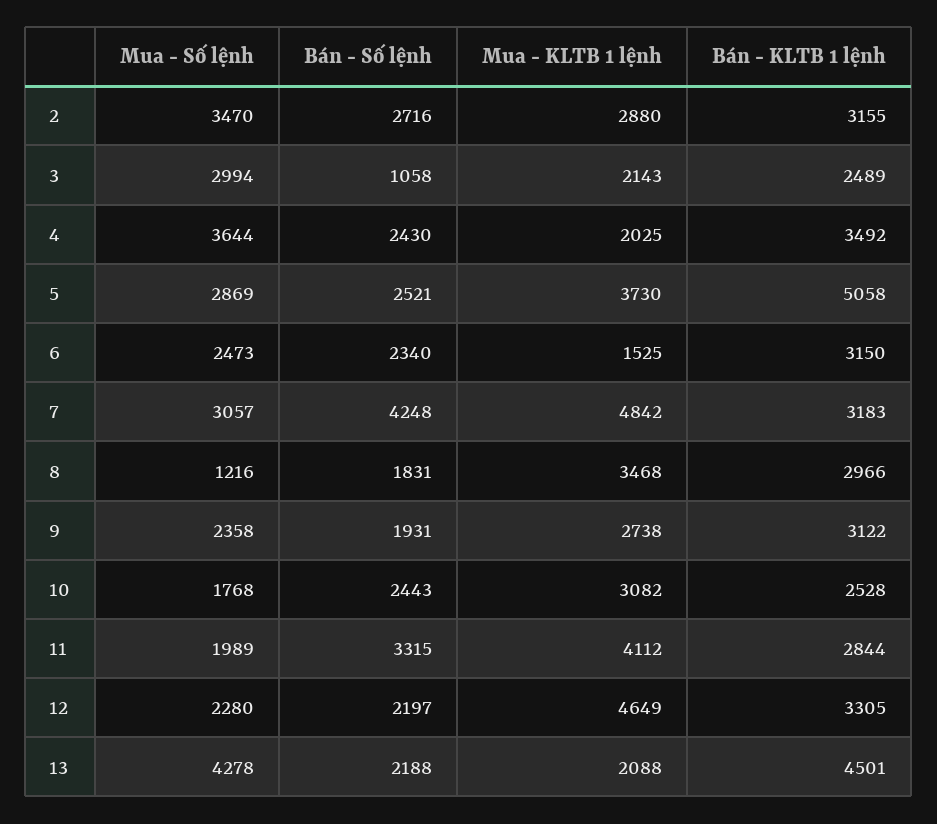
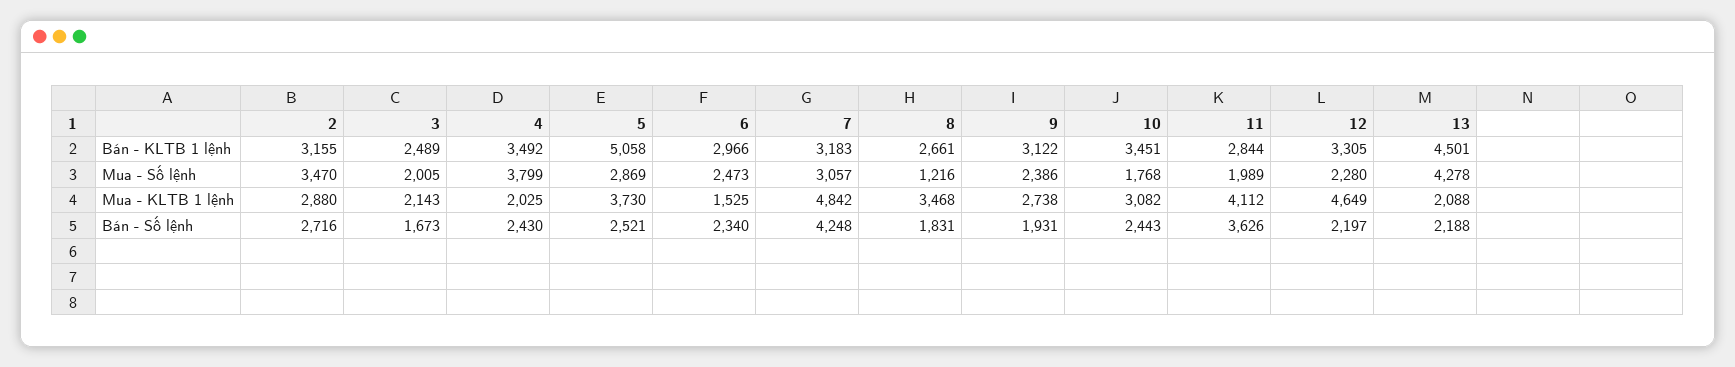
Mua - Số lệnh, 3: 2994 -> 2005
Bán - Số lệnh, 3: 1058 -> 1673
Mua - Số lệnh, 4: 3644 -> 3799
Bán - KLTB 1 lệnh, 6: 3150 -> 2966
Bán - KLTB 1 lệnh, 8: 2966 -> 2661
Mua - Số lệnh, 9: 2358 -> 2386
Bán - KLTB 1 lệnh, 10: 2528 -> 3451
Bán - Số lệnh, 11: 3315 -> 3626

